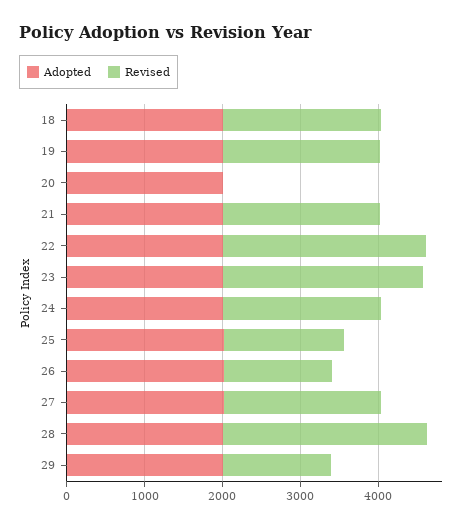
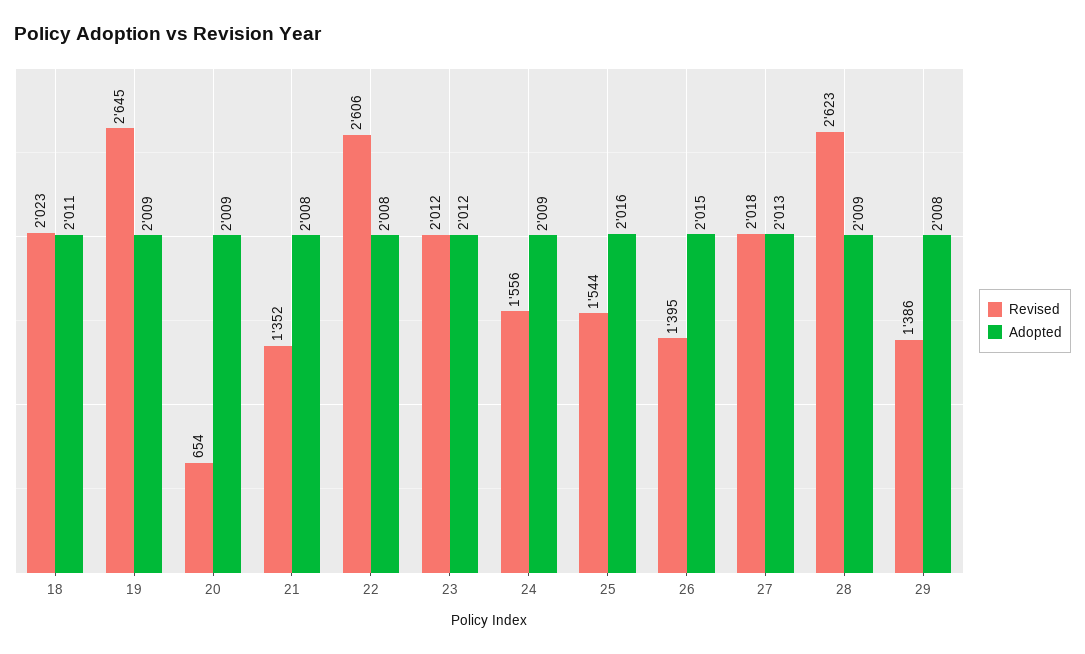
Revised, 19: 2000 -> 2645
Revised, 20: 0 -> 654
Revised, 21: 2000 -> 1352
Revised, 23: 2600 -> 2012
Revised, 24: 2000 -> 1556

